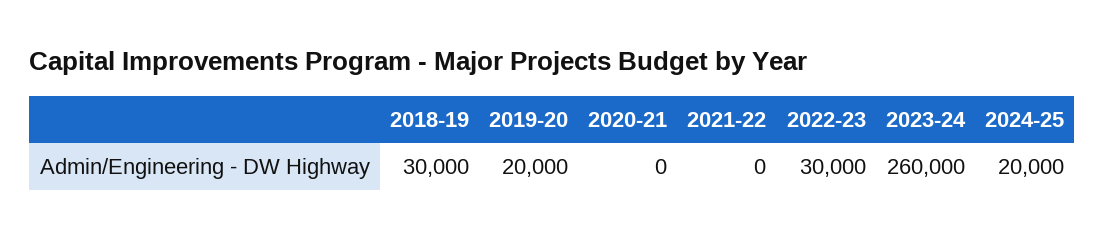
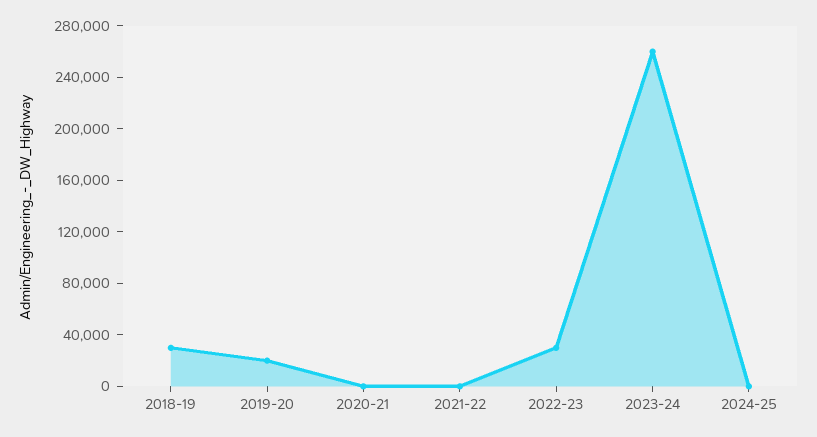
2024-25: 20000 -> 0

